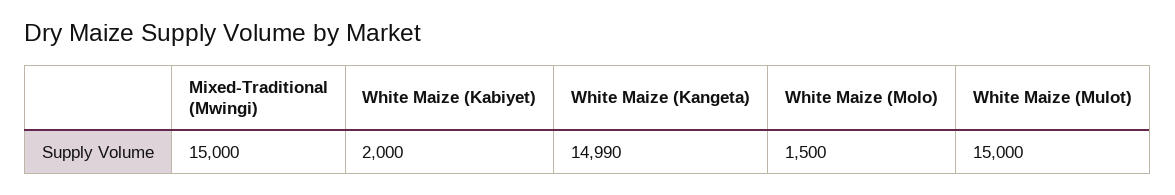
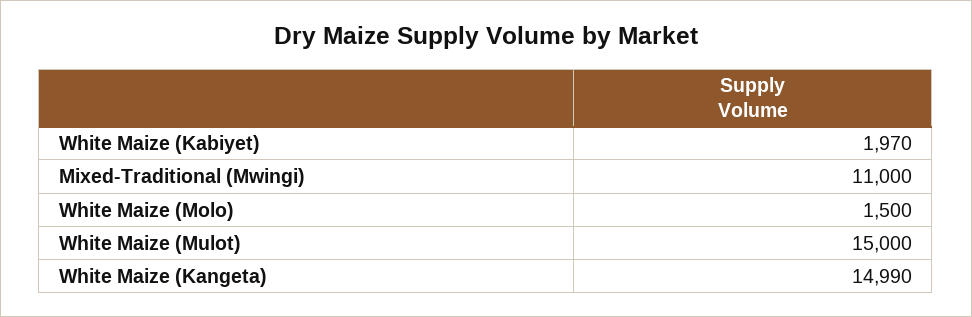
Mixed-Traditional (Mwingi): 15000 -> 11000
White Maize (Kabiyet): 2000 -> 1970

